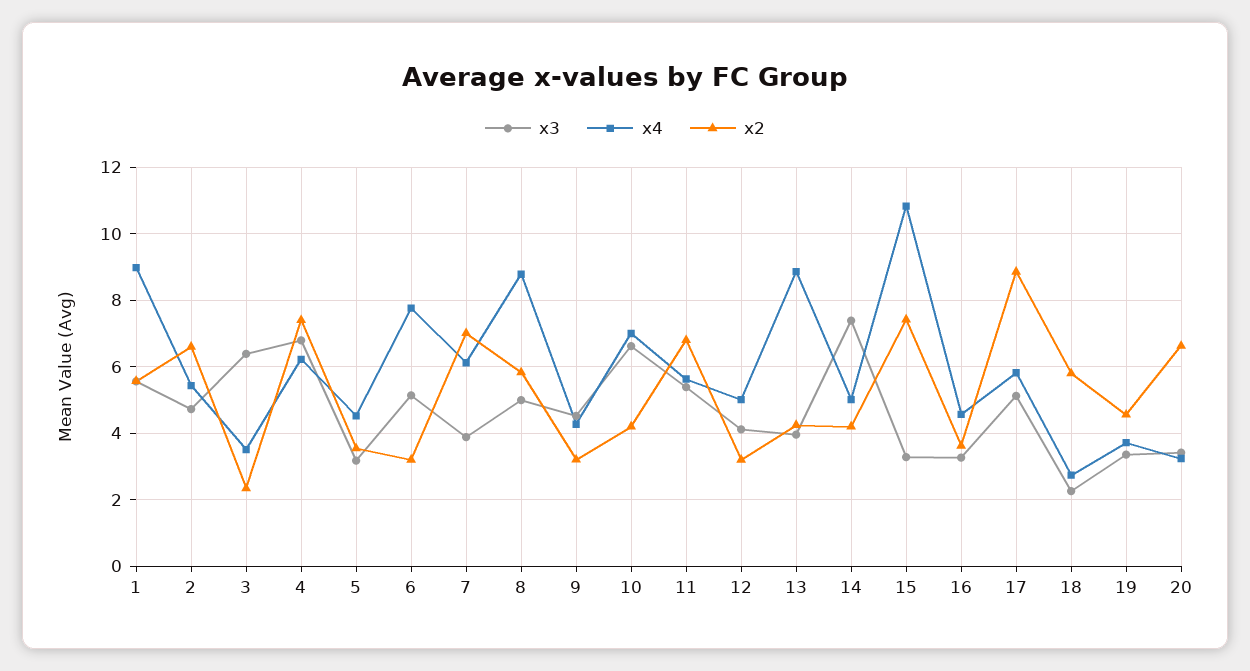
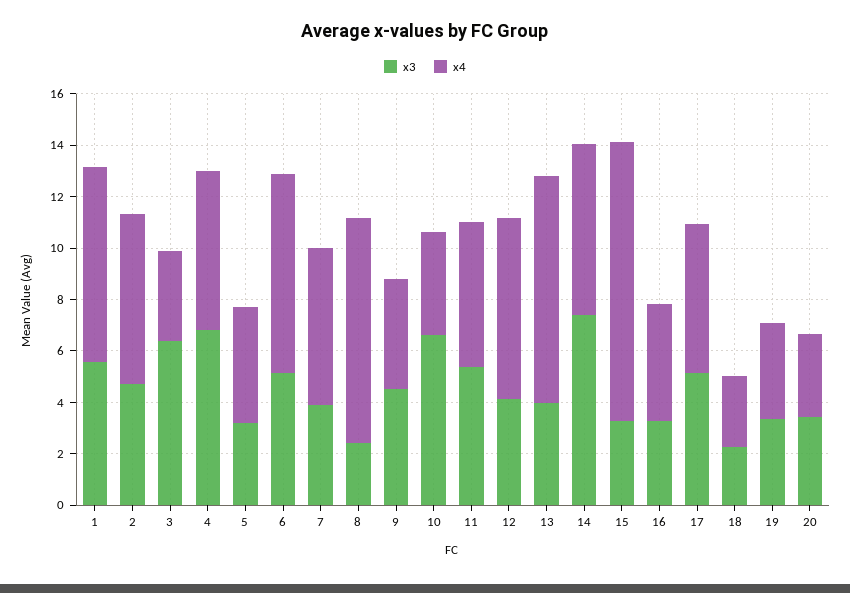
x4, 1: 9 -> 7.5
x2, 1: 5.6 -> none
x4, 2: 5.4 -> 6.5
x2, 2: 6.6 -> none
x2, 3: 2.4 -> none
x2, 4: 7.4 -> none
x2, 5: 3.6 -> none
x2, 6: 3.2 -> none
x2, 7: 7 -> none
x3, 8: 5 -> 2.5
x2, 8: 5.8 -> none
x2, 9: 3.2 -> none
x4, 10: 7 -> 4
x2, 10: 4.2 -> none
x2, 11: 6.8 -> none
x4, 12: 5 -> 7
x2, 12: 3.2 -> none
x2, 13: 4.2 -> none
x4, 14: 5 -> 6.5
x2, 14: 4.2 -> none
x2, 15: 7.4 -> none
x2, 16: 3.6 -> none
x2, 17: 8.8 -> none
x2, 18: 5.8 -> none
x2, 19: 4.6 -> none
x2, 20: 6.6 -> none

